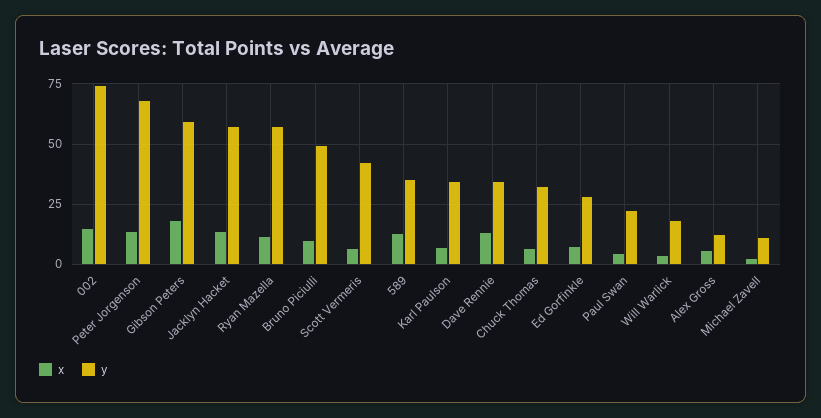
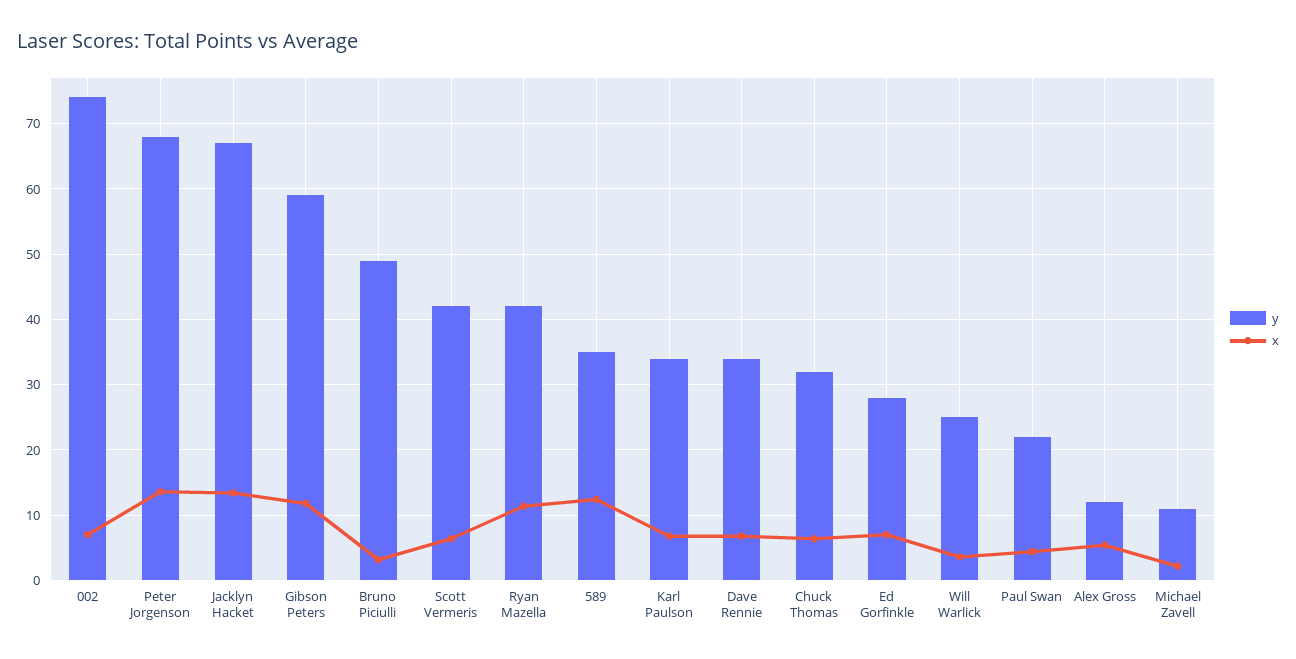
x, 002: 15 -> 7
x, Gibson Peters: 17.5 -> 12
y, Jacklyn Hacket: 57.5 -> 67
y, Ryan Mazella: 57.5 -> 42
x, Bruno Piciulli: 10 -> 3
x, Dave Rennie: 12.5 -> 7
y, Will Warlick: 17.5 -> 25

